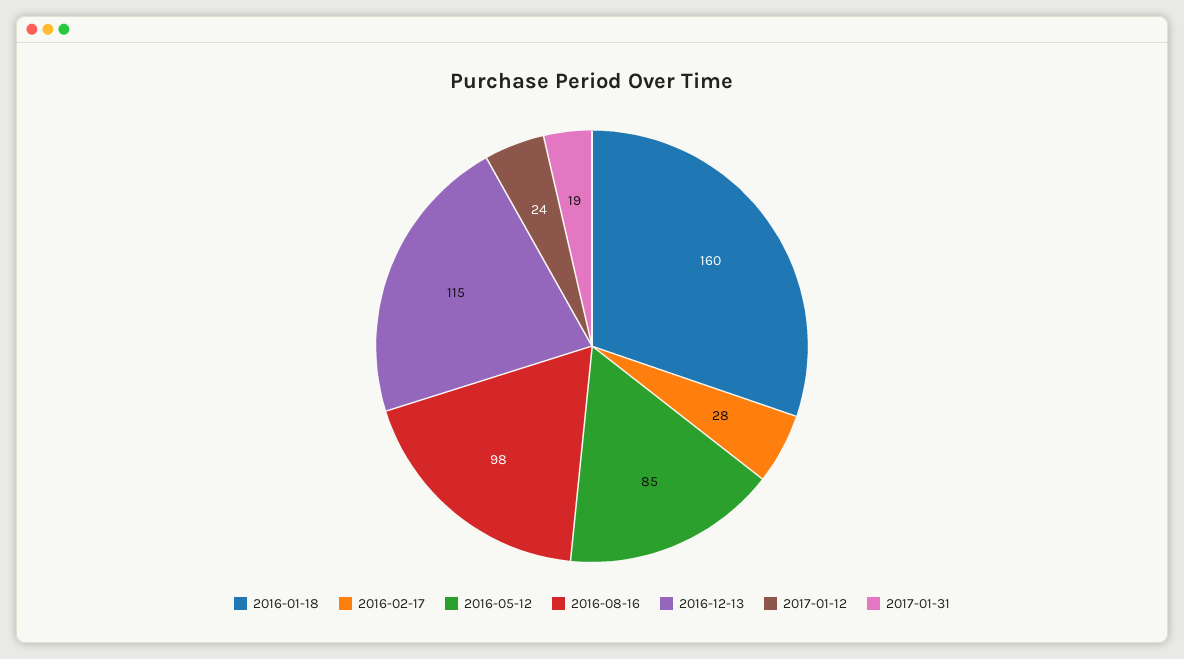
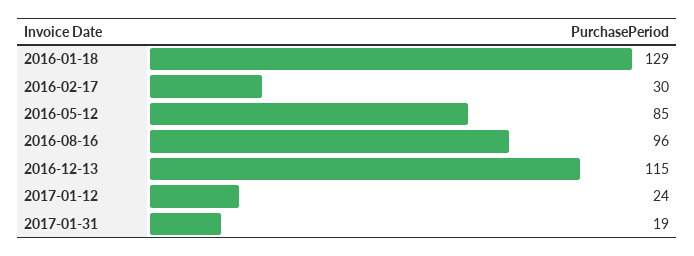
2016-01-18: 160 -> 129
2016-02-17: 28 -> 30
2016-08-16: 98 -> 96

